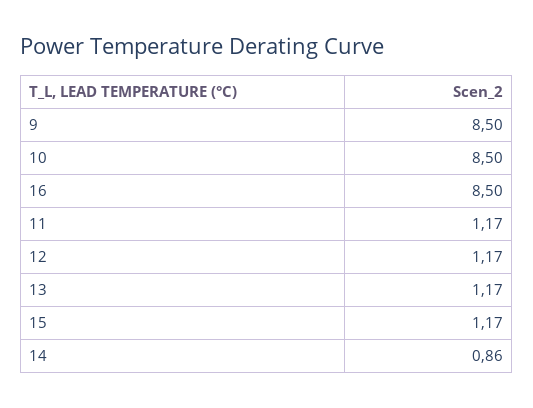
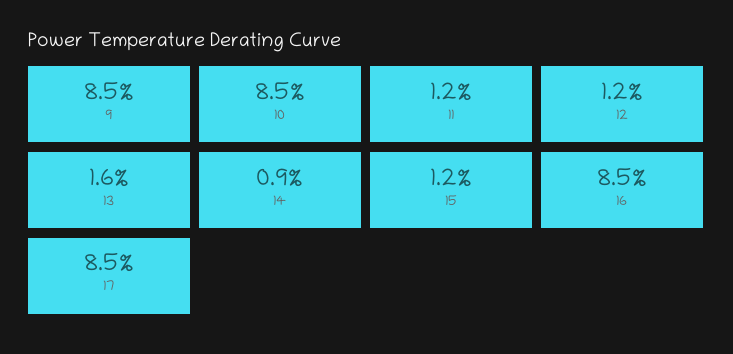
13: 1.17 -> 1.6
17: none -> 8.5

